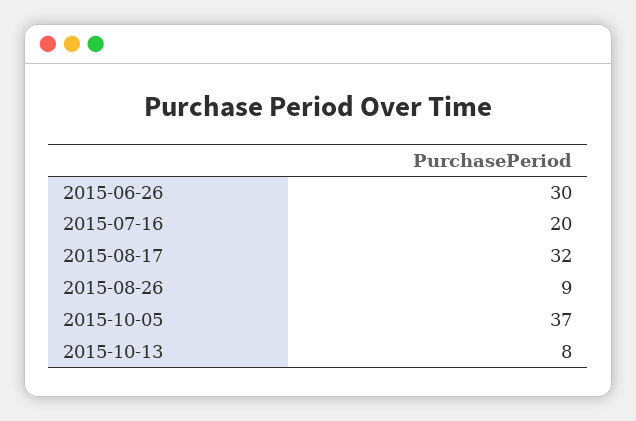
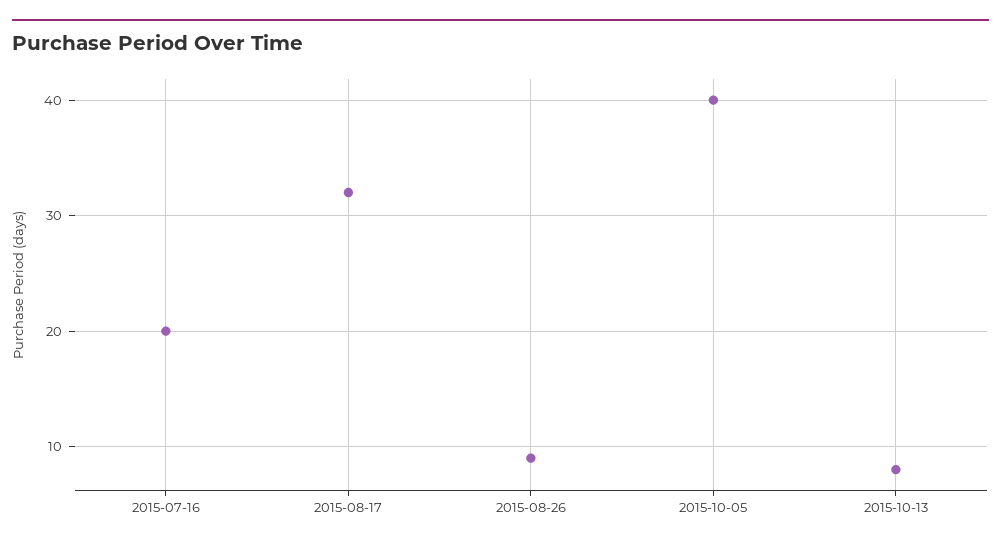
2015-06-26: 30 -> none
2015-10-05: 37 -> 40

